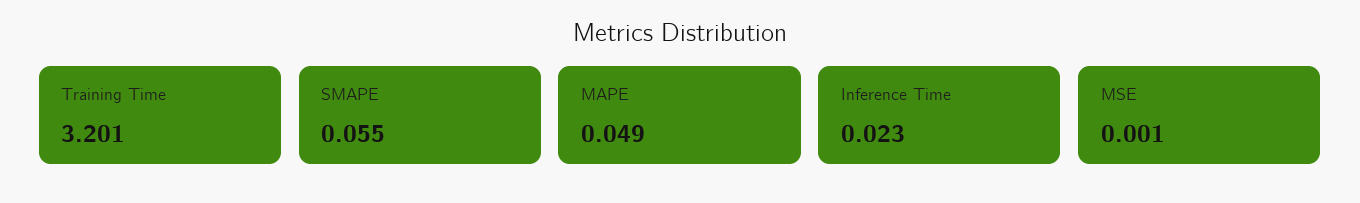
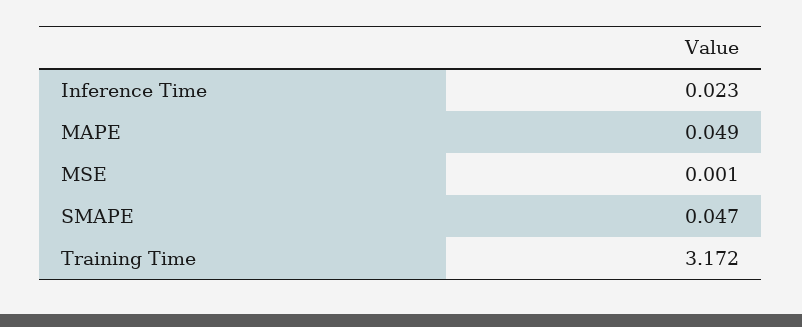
Training Time: 3.201 -> 3.172
SMAPE: 0.055 -> 0.047

